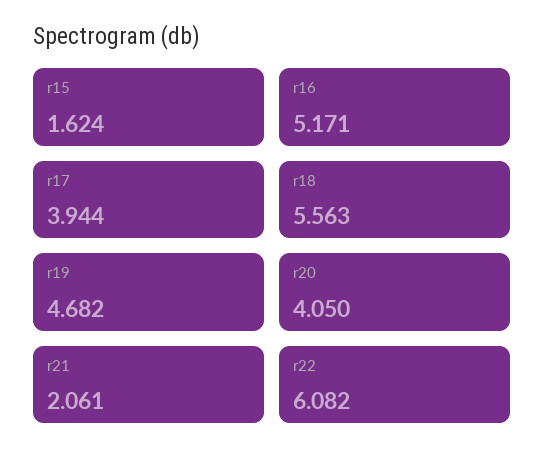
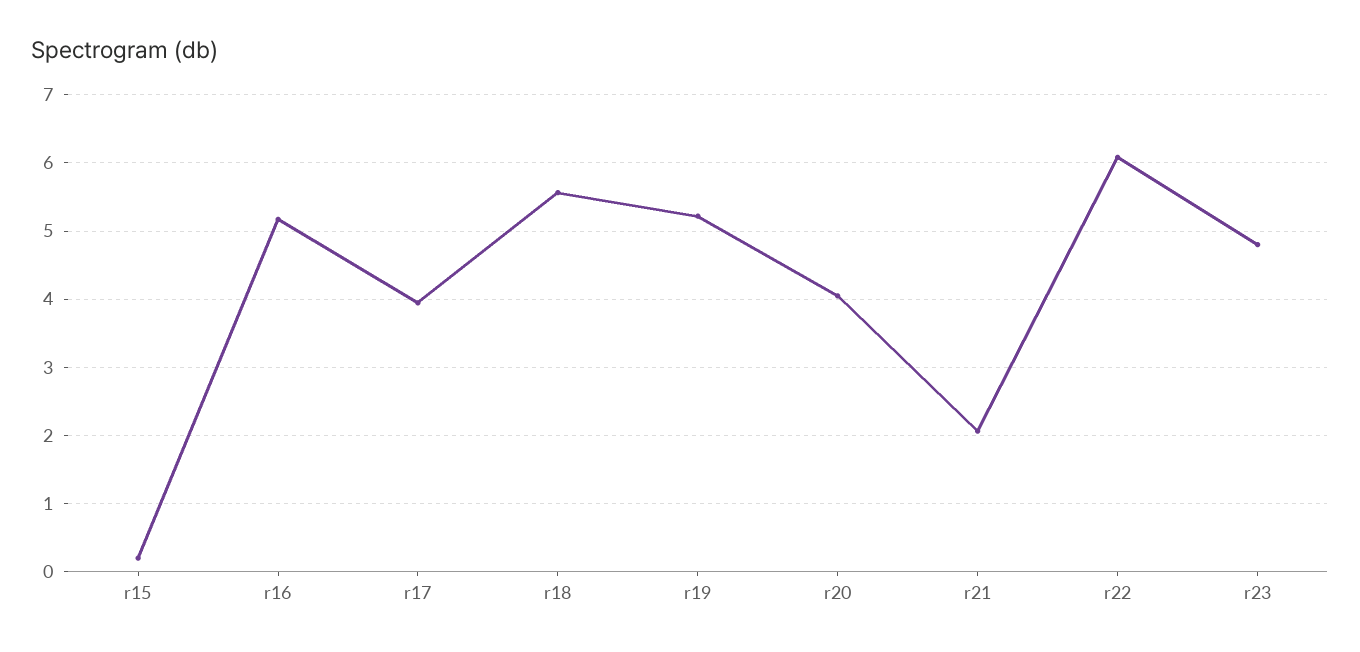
r15: 1.624 -> 0.2
r19: 4.682 -> 5.2
r23: none -> 4.8

